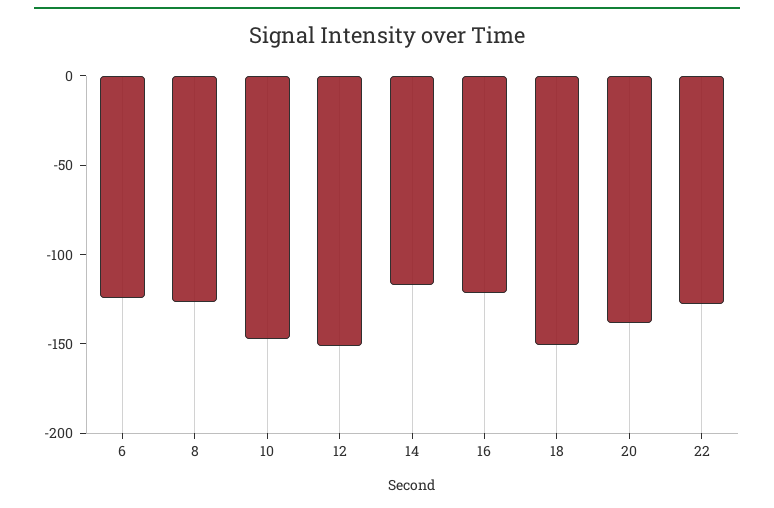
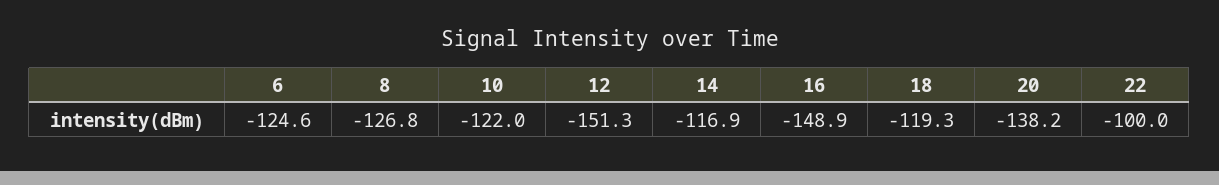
10: -150 -> -122
16: -120 -> -148.9
18: -150 -> -119.3
22: -130 -> -100

